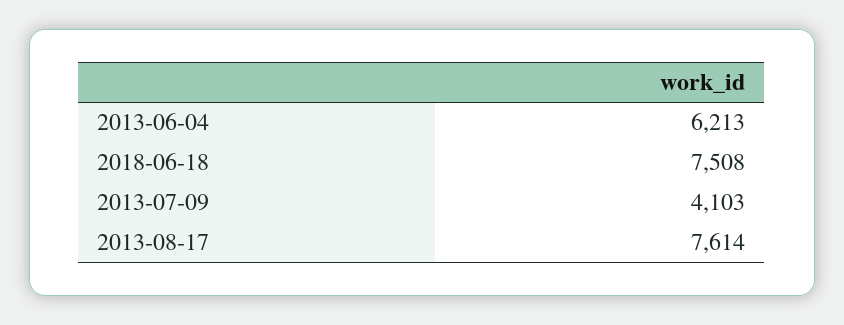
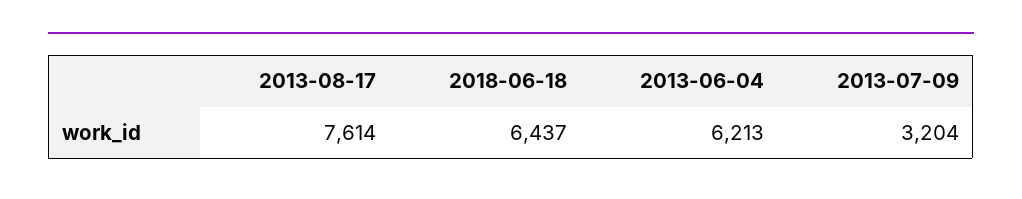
2018-06-18: 7508 -> 6437
2013-07-09: 4103 -> 3204

